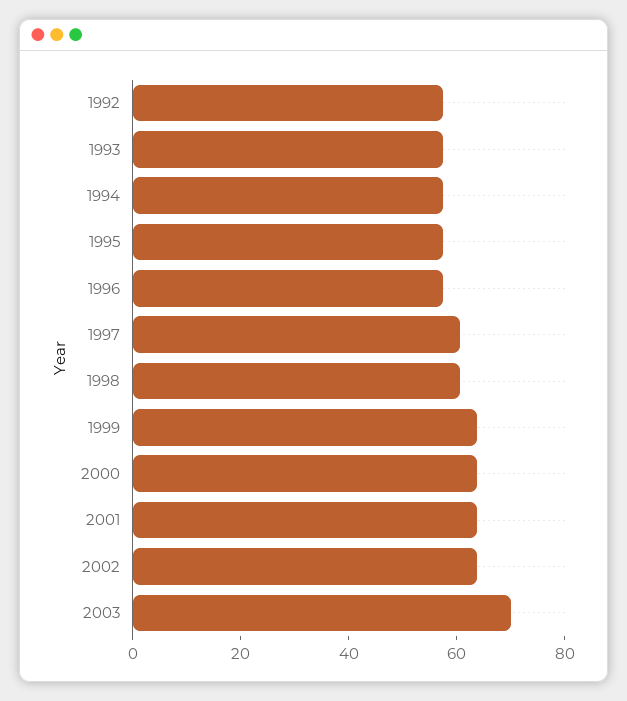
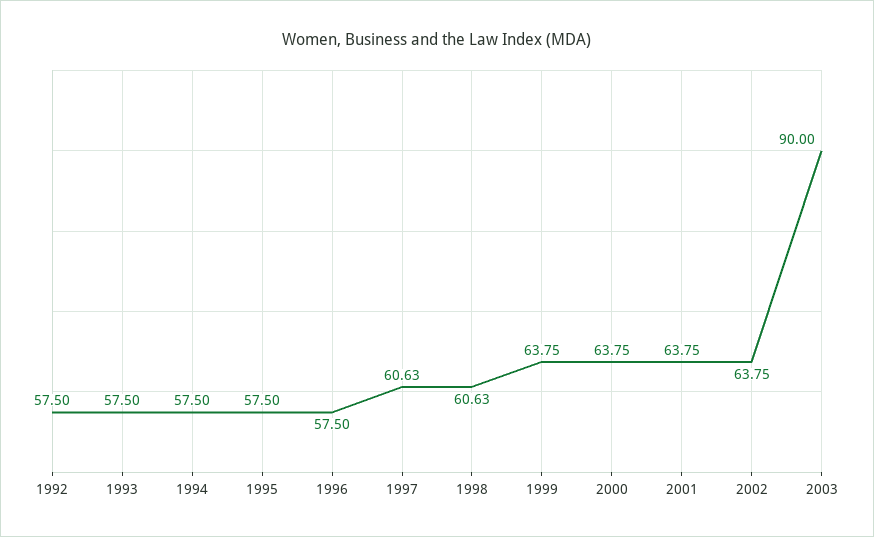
2003: 70 -> 90

